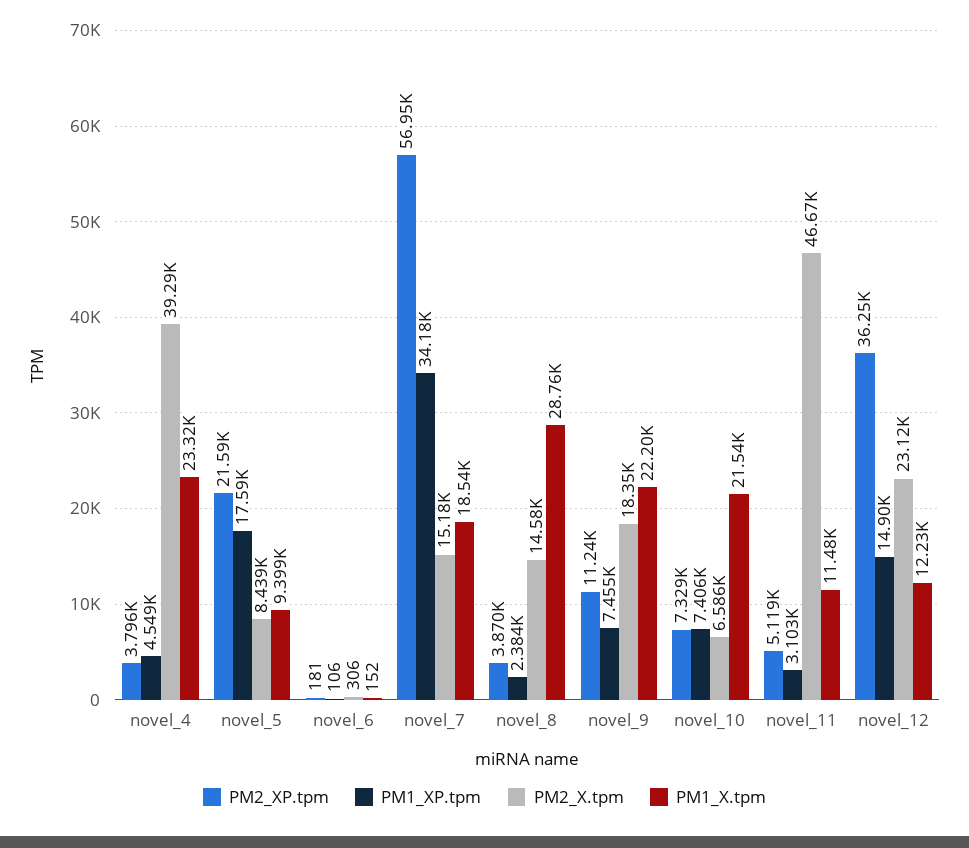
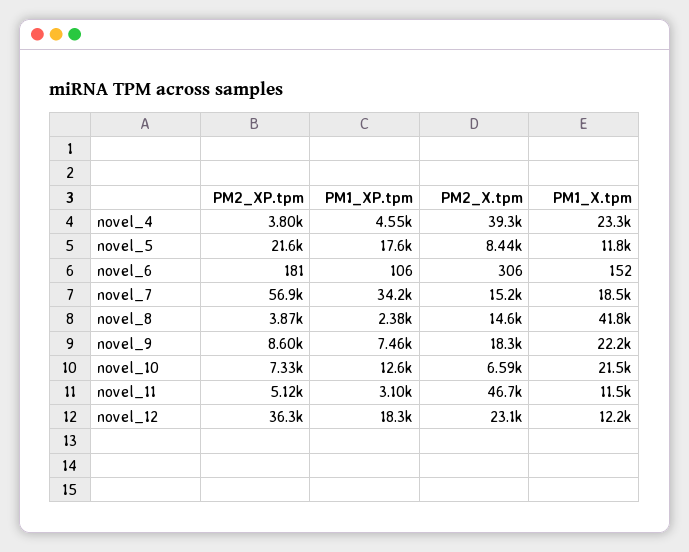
PM1_X.tpm, novel_5: 9399 -> 11800
PM1_X.tpm, novel_8: 28760 -> 41800
PM2_XP.tpm, novel_9: 11240 -> 8600
PM1_XP.tpm, novel_10: 7406 -> 12600
PM1_XP.tpm, novel_12: 14900 -> 18300

